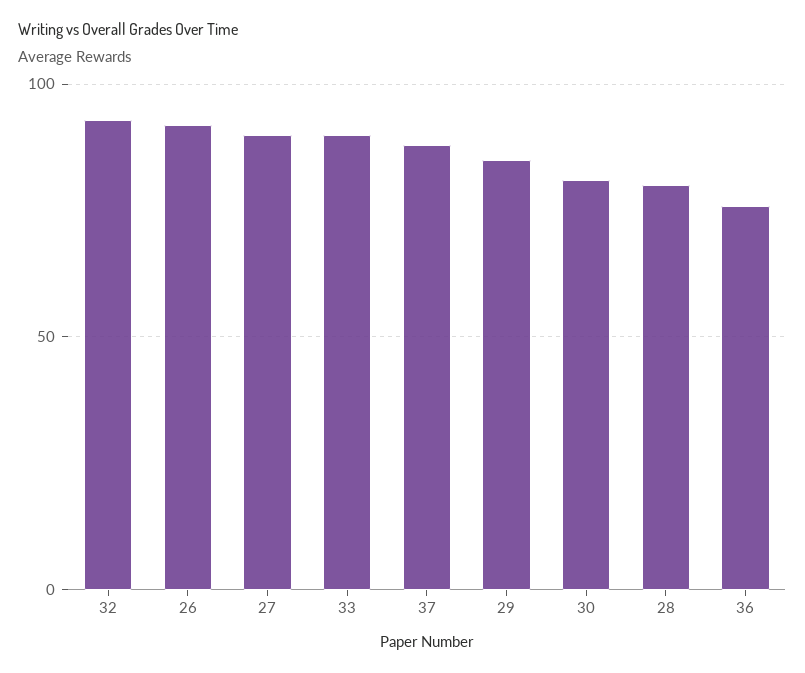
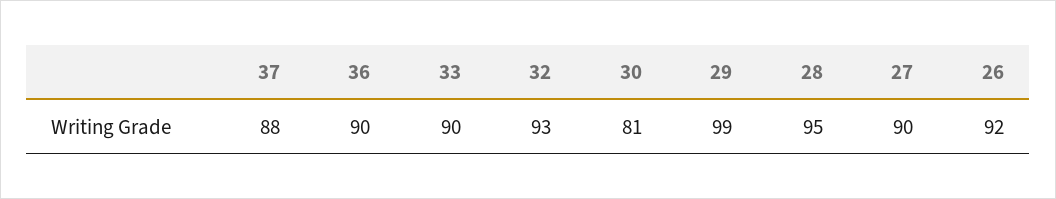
29: 85 -> 99
28: 80 -> 95
36: 75 -> 90

